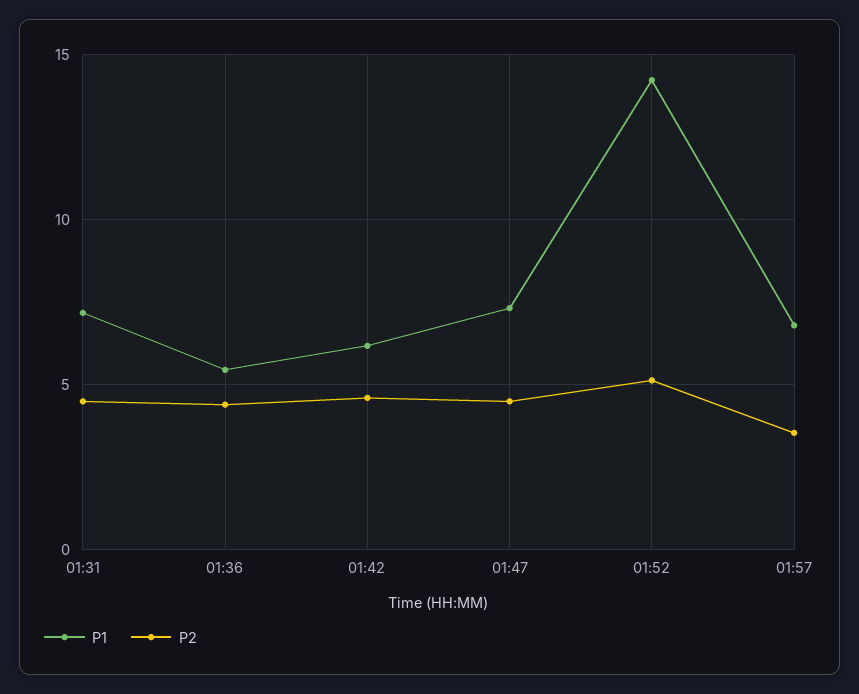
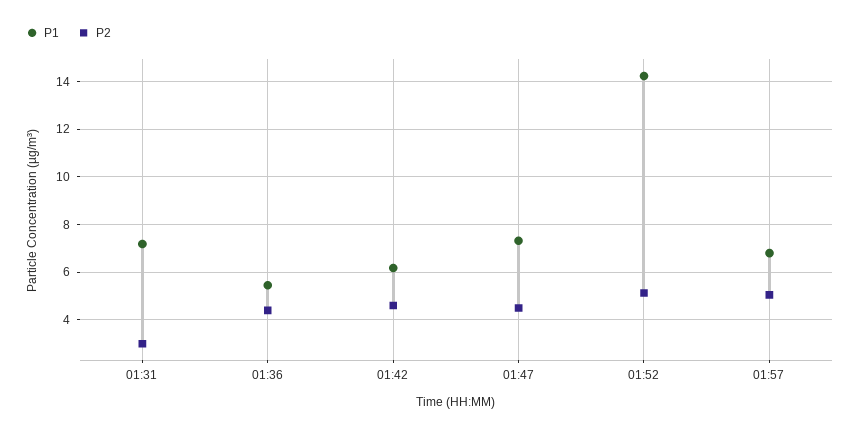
P2, 01:31: 4.5 -> 3
P2, 01:57: 3.5 -> 5

